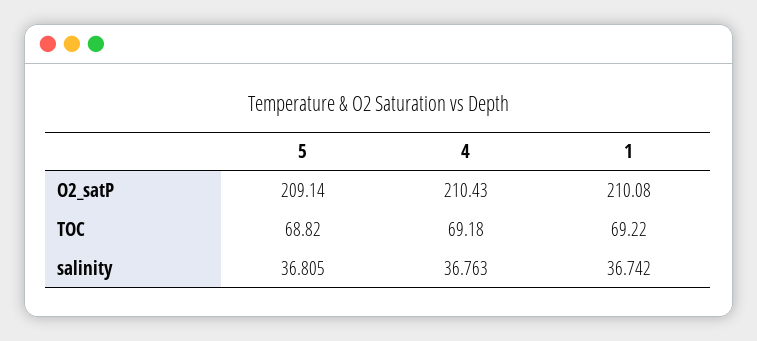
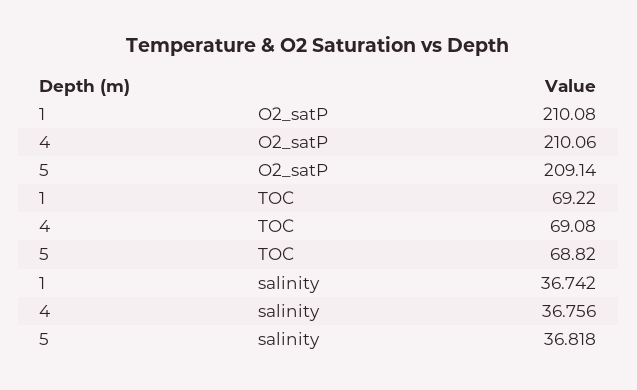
4, O2_satP: 210.43 -> 210.06
4, TOC: 69.18 -> 69.08
5, salinity: 36.805 -> 36.818
4, salinity: 36.763 -> 36.756

